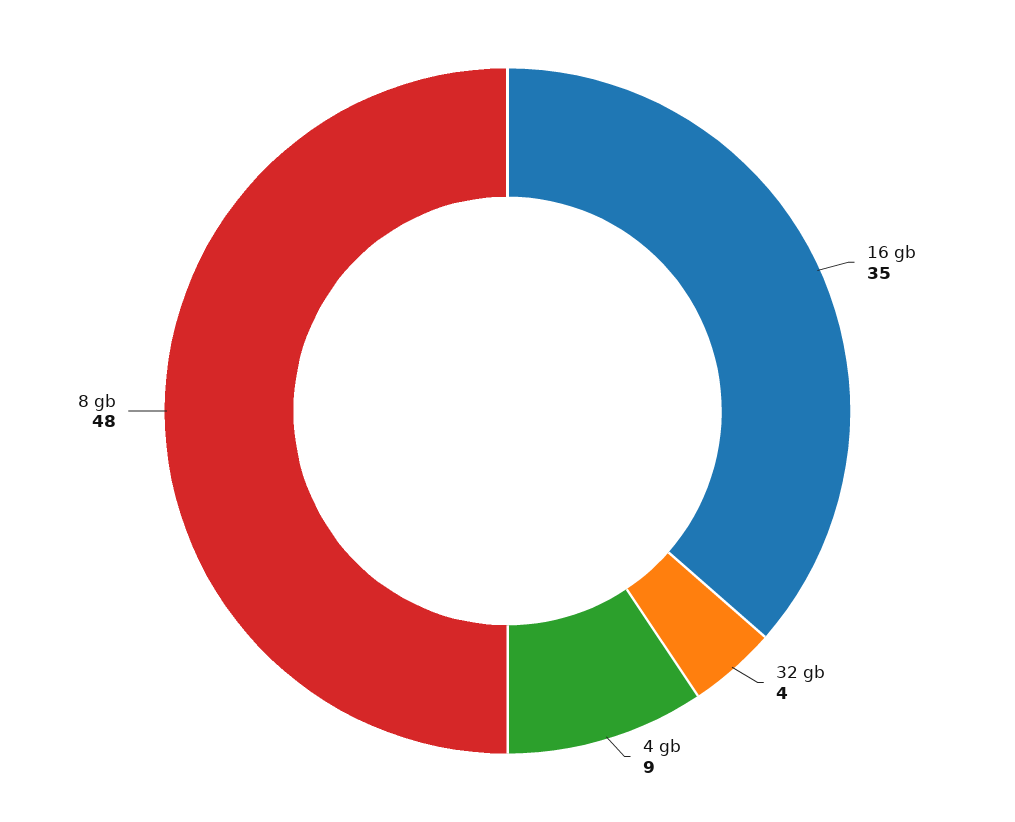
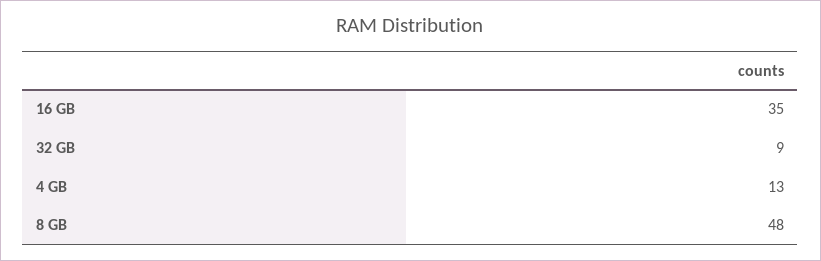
32 gb: 4 -> 9
4 gb: 9 -> 13

